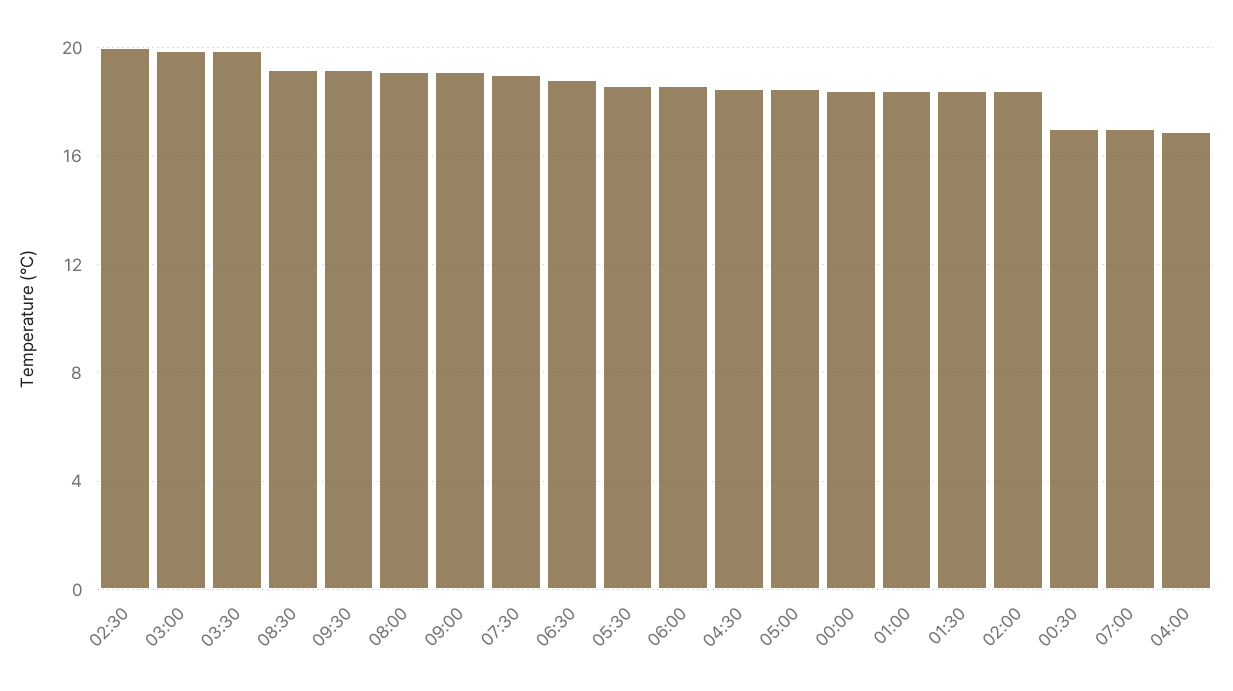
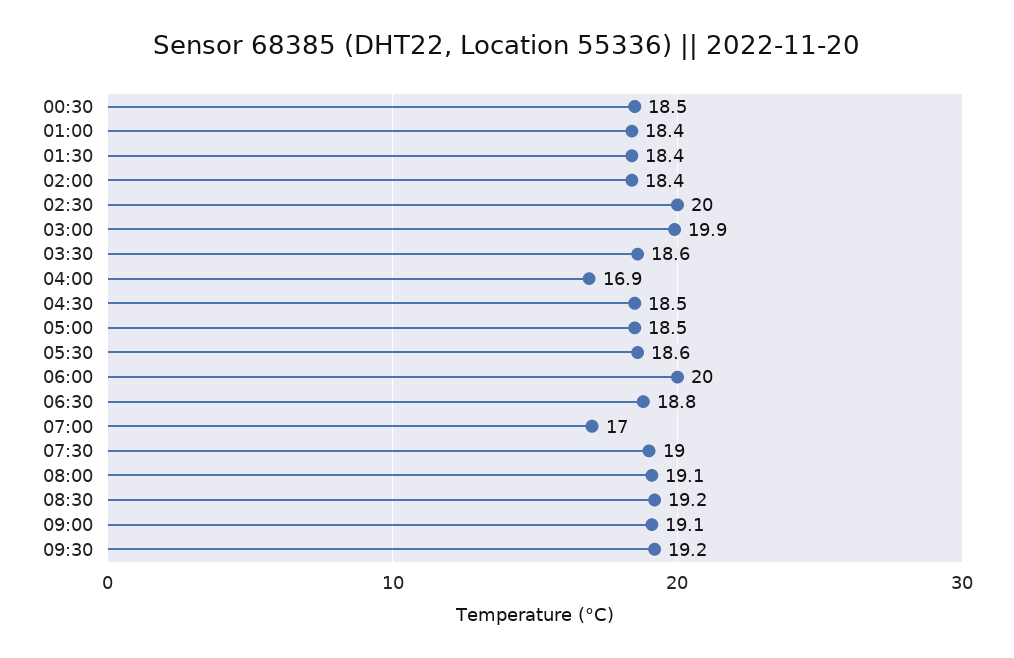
03:30: 20 -> 18.6
06:00: 18.5 -> 20
00:00: 18.5 -> none
00:30: 17 -> 18.5

